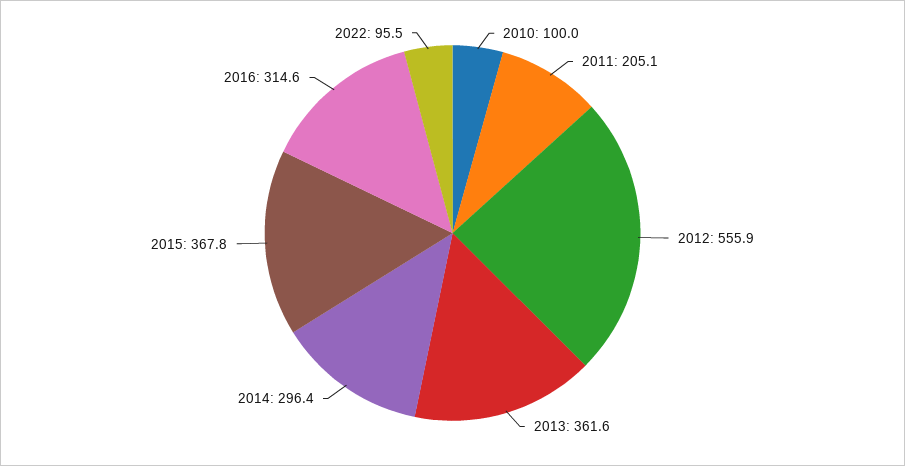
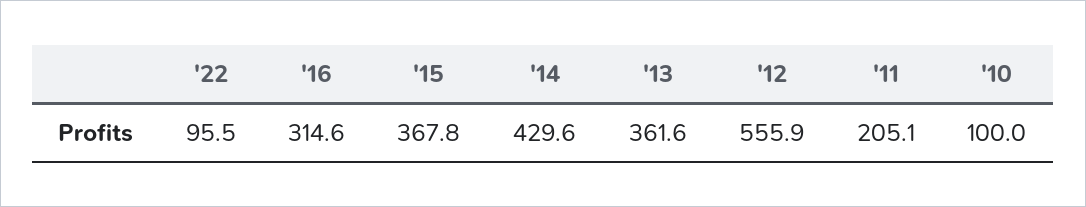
2014: 296.4 -> 429.6

